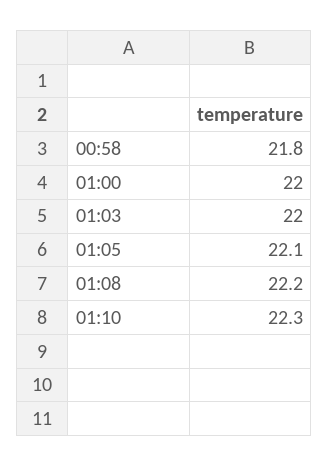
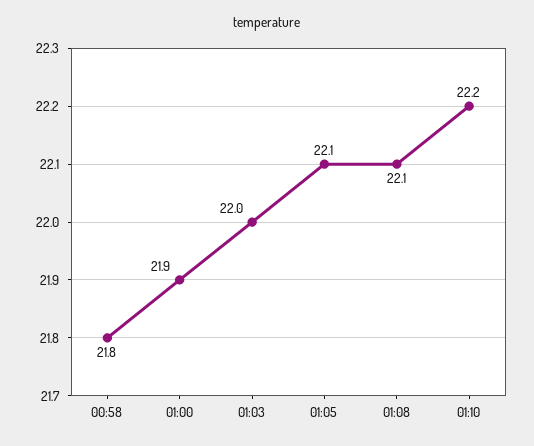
01:00: 22 -> 21.9
01:08: 22.2 -> 22.1
01:10: 22.3 -> 22.2

